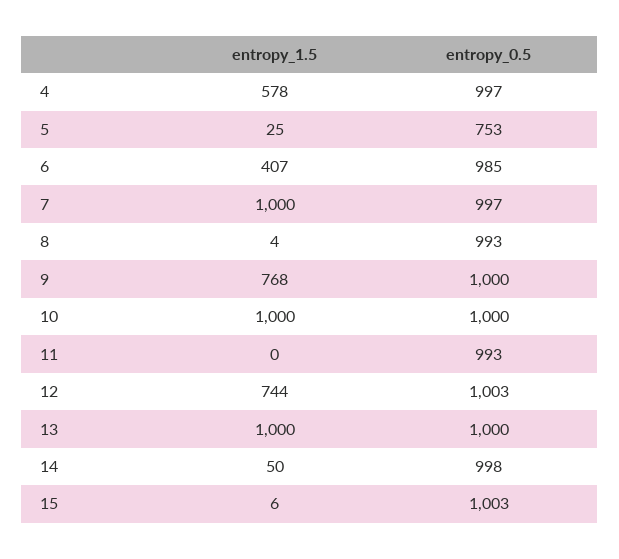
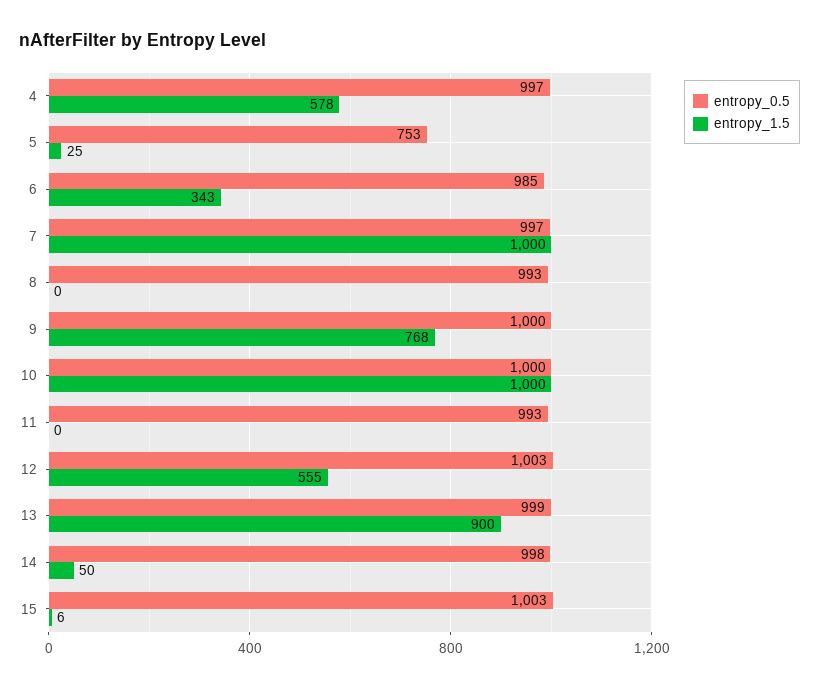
entropy_1.5, 6: 407 -> 343
entropy_1.5, 8: 4 -> 0
entropy_1.5, 12: 744 -> 555
entropy_1.5, 13: 1000 -> 900
entropy_0.5, 13: 1000 -> 999

